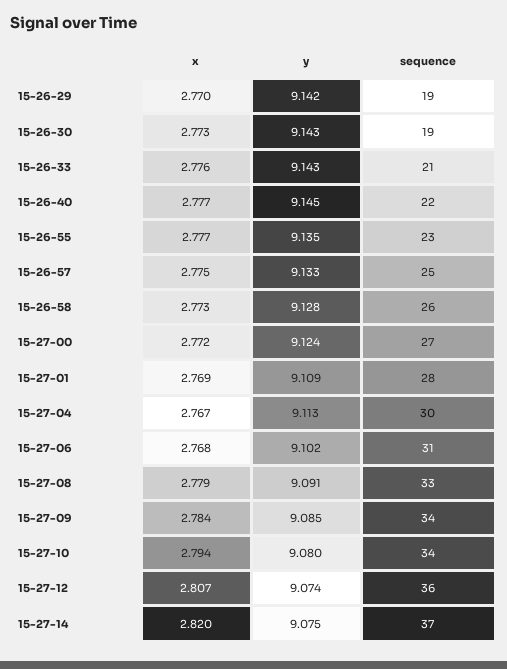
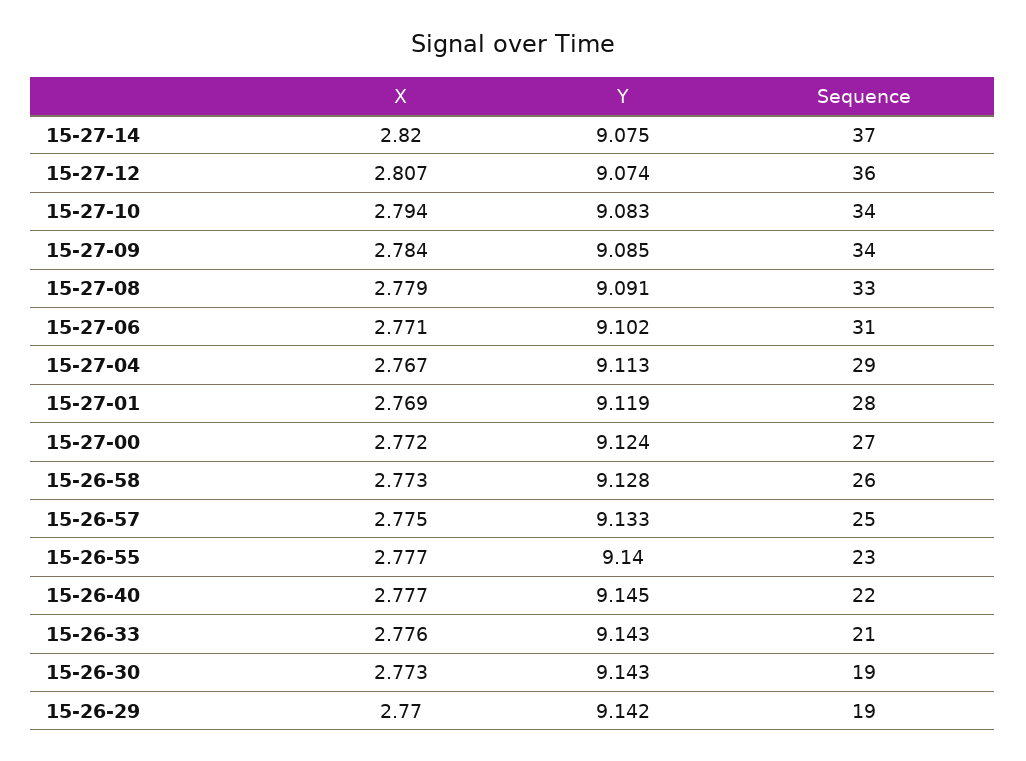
y, 15-26-55: 9.135 -> 9.14
y, 15-27-01: 9.109 -> 9.119
sequence, 15-27-04: 30 -> 29
x, 15-27-06: 2.768 -> 2.771
y, 15-27-10: 9.08 -> 9.083

